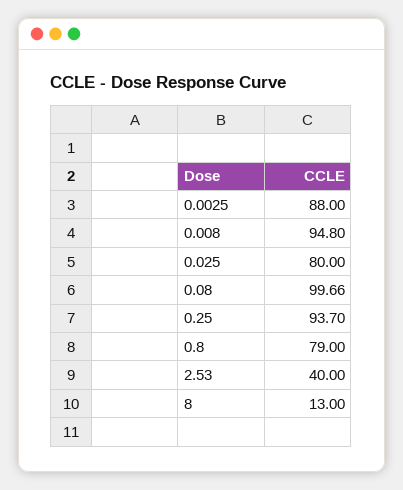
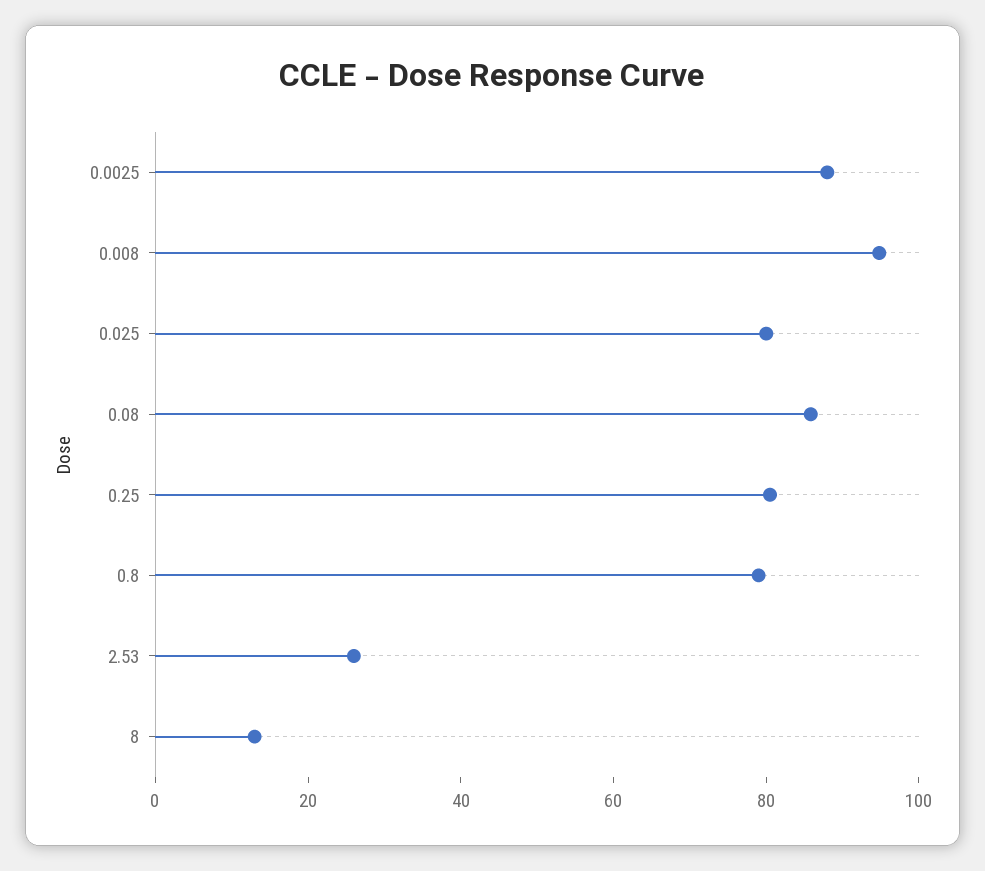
0.08: 99.66 -> 85
0.25: 93.7 -> 80
2.53: 40 -> 25

